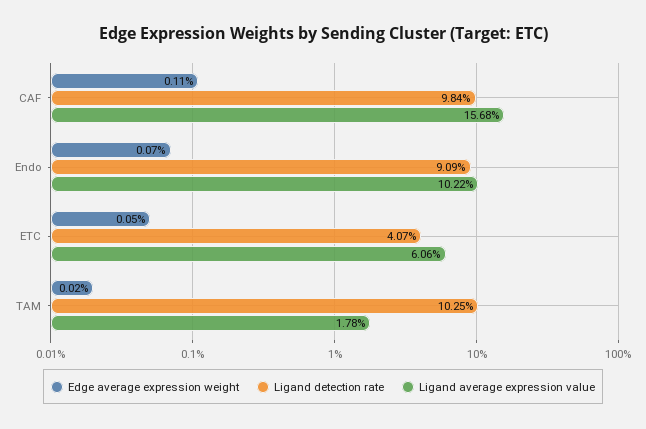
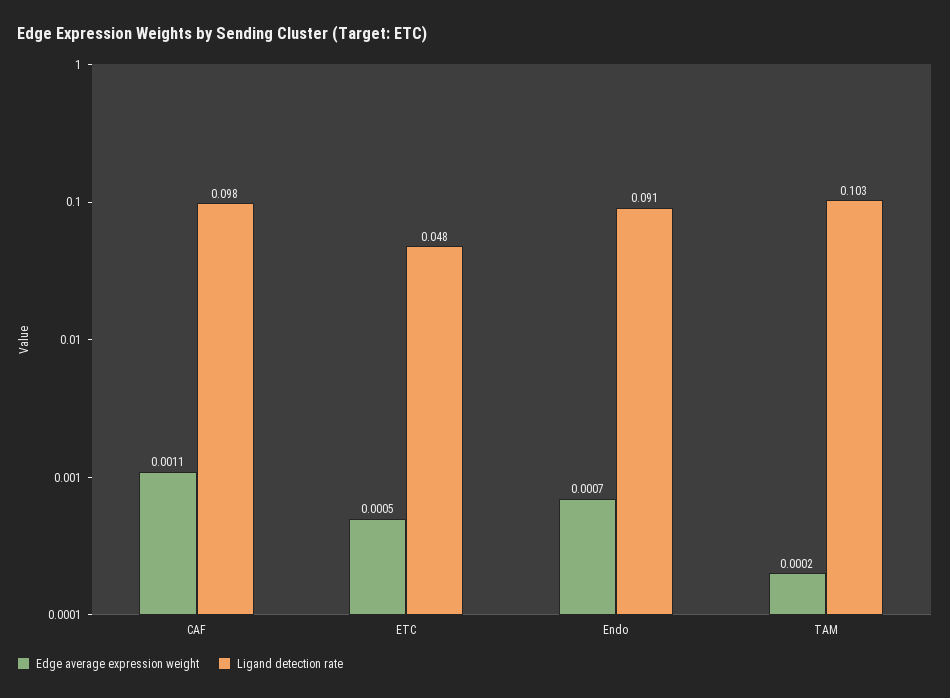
Ligand average expression value, CAF: 0.1568 -> none
Ligand average expression value, Endo: 0.1022 -> none
Ligand detection rate, ETC: 0.0407 -> 0.048
Ligand average expression value, ETC: 0.0606 -> none
Ligand average expression value, TAM: 0.0178 -> none

